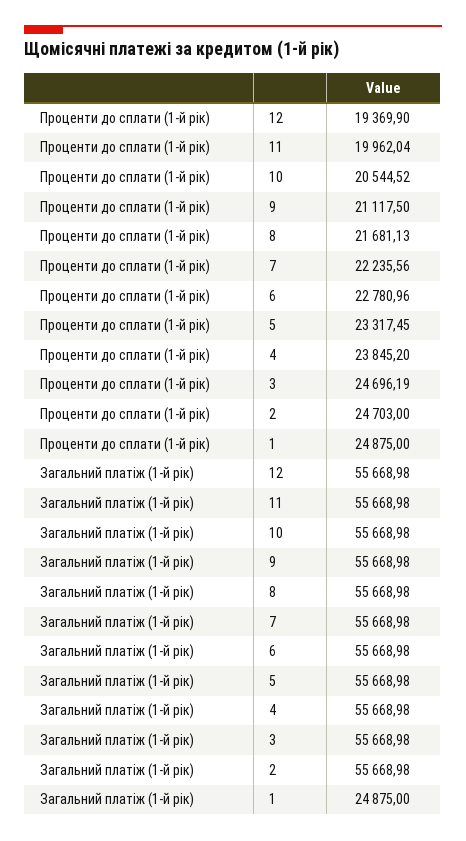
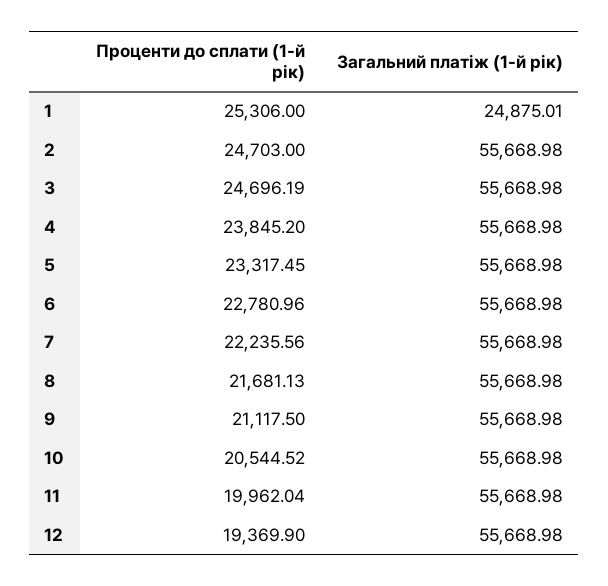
Проценти до сплати (1-й рік), 1: 24875 -> 25306
Загальний платіж (1-й рік), 1: 24875 -> 24875.01

